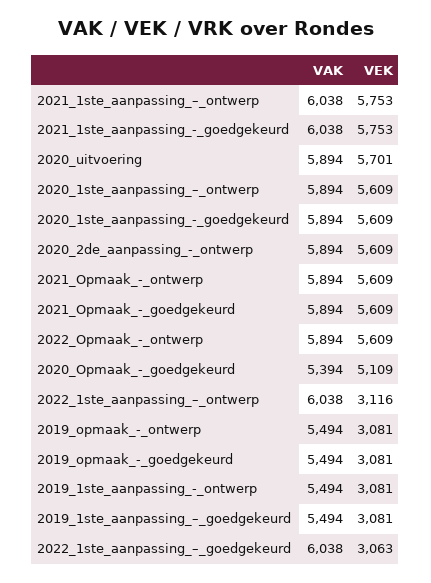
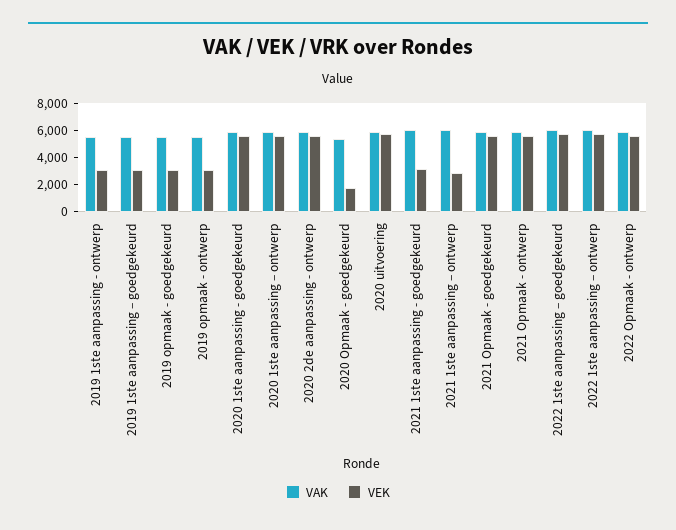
VEK, 2021_1ste_aanpassing_–_ontwerp: 5753 -> 3000
VEK, 2021_1ste_aanpassing_-_goedgekeurd: 5753 -> 3000
VEK, 2020_Opmaak_-_goedgekeurd: 5109 -> 2000
VEK, 2022_1ste_aanpassing_–_ontwerp: 3116 -> 6000
VEK, 2022_1ste_aanpassing_–_goedgekeurd: 3063 -> 6000

